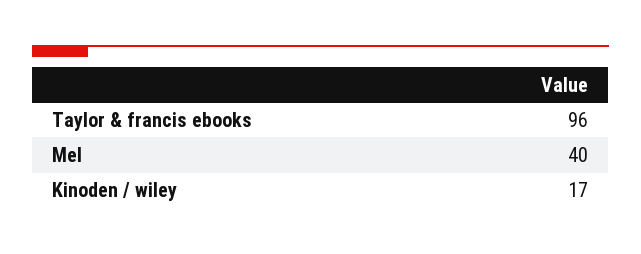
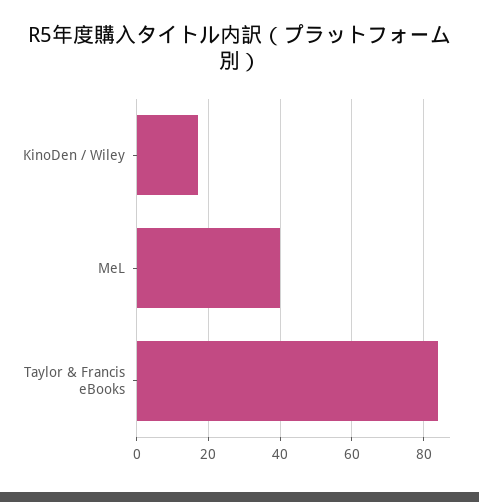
Taylor & francis ebooks: 96 -> 85

